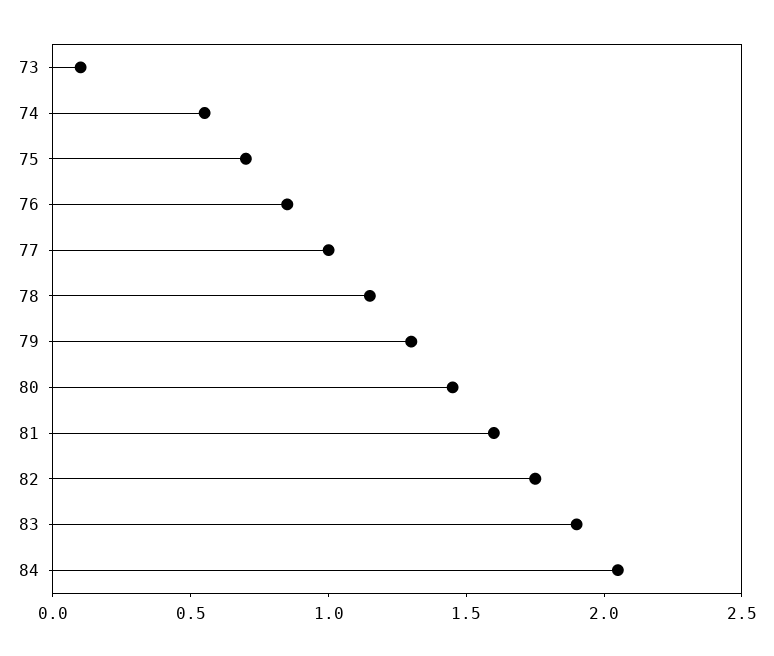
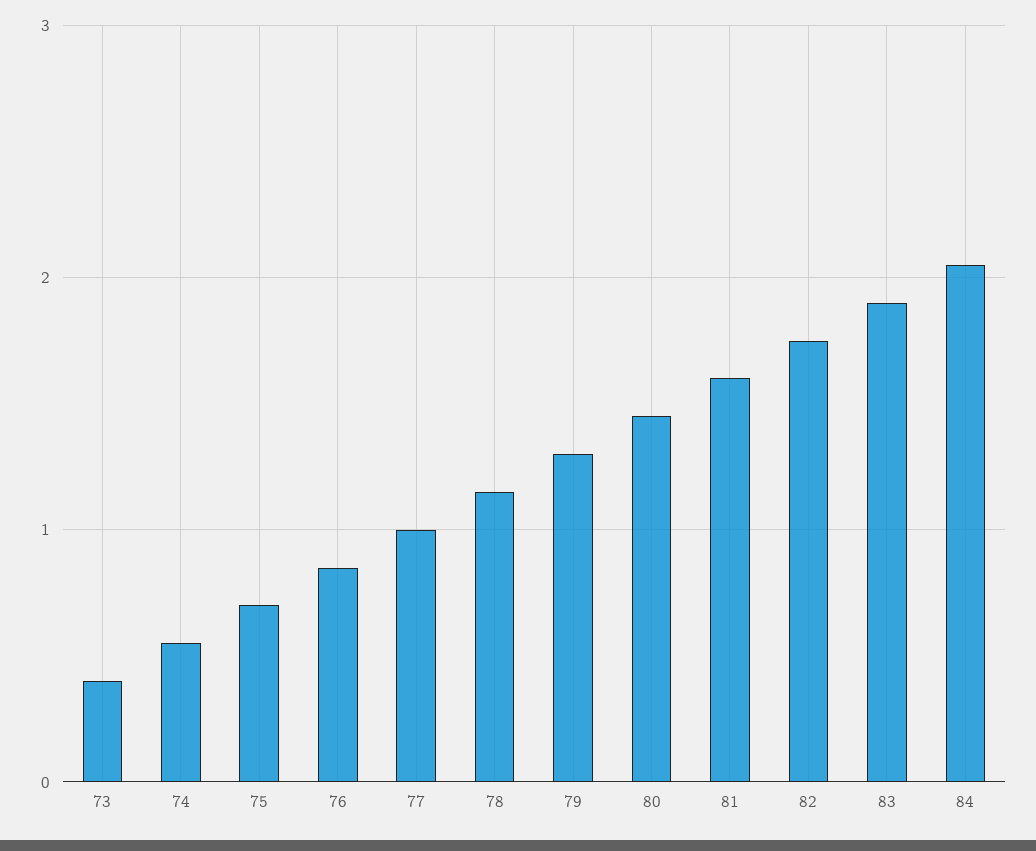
73: 0.1 -> 0.4

